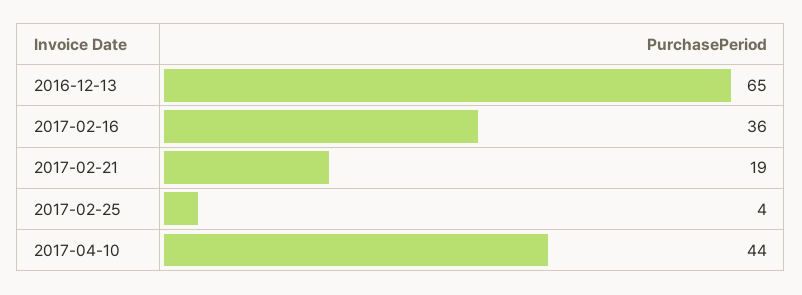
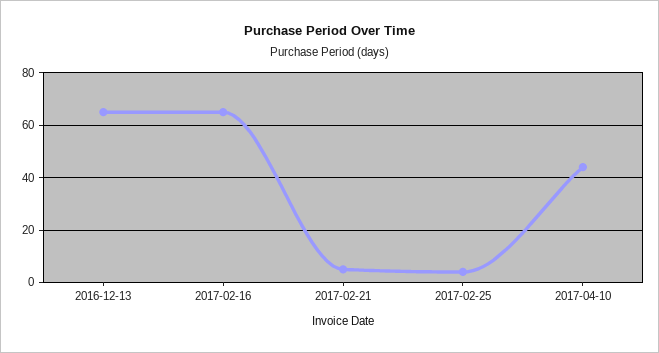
2017-02-16: 36 -> 65
2017-02-21: 19 -> 5

